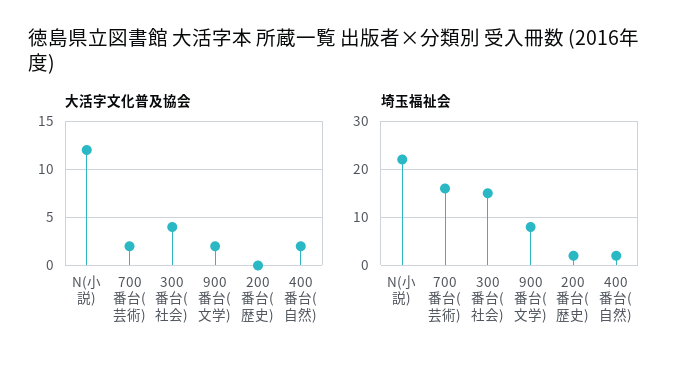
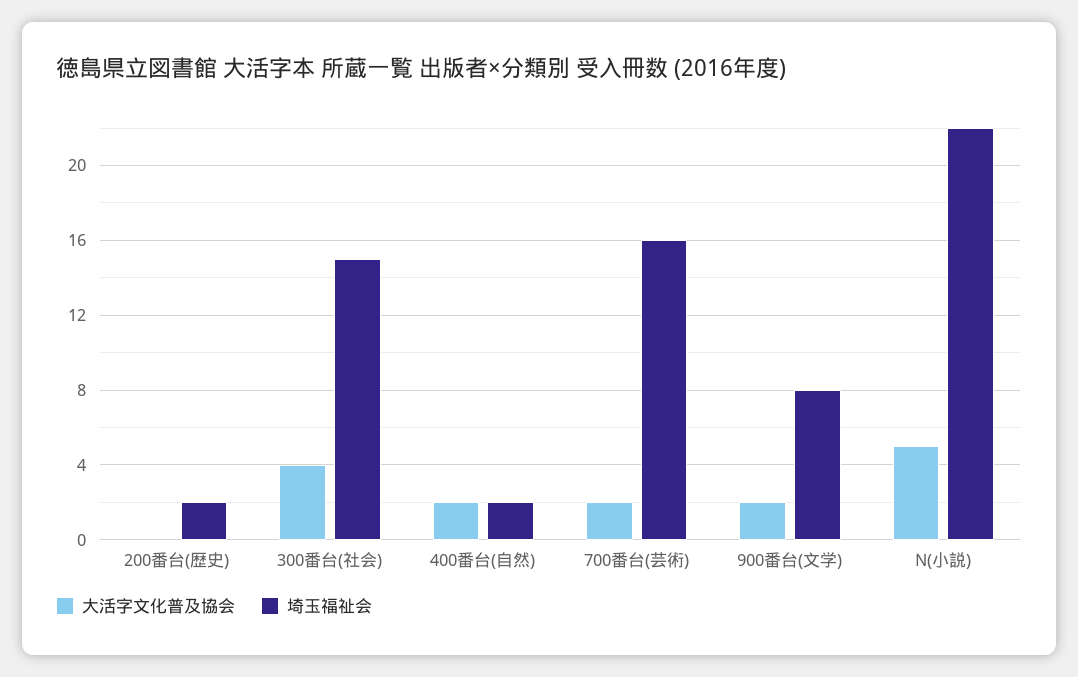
大活字文化普及協会, N(小説): 12 -> 5

